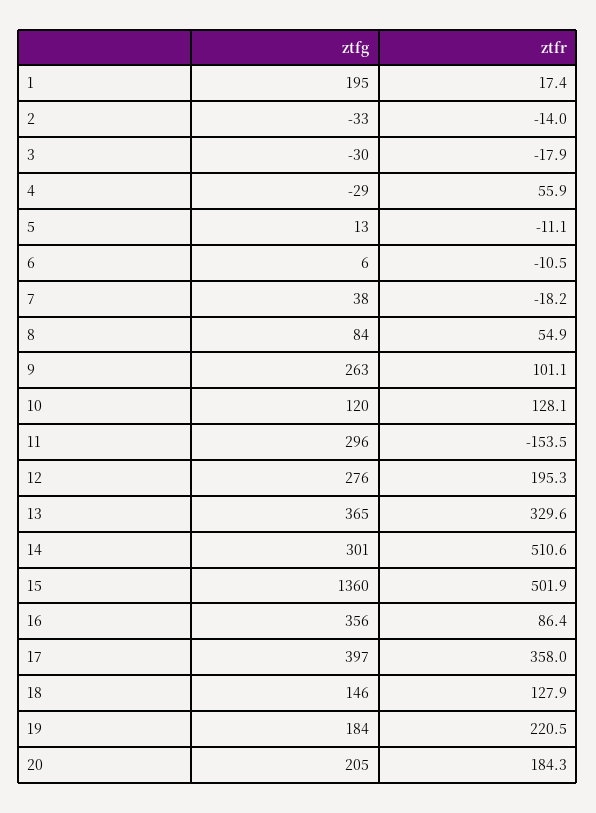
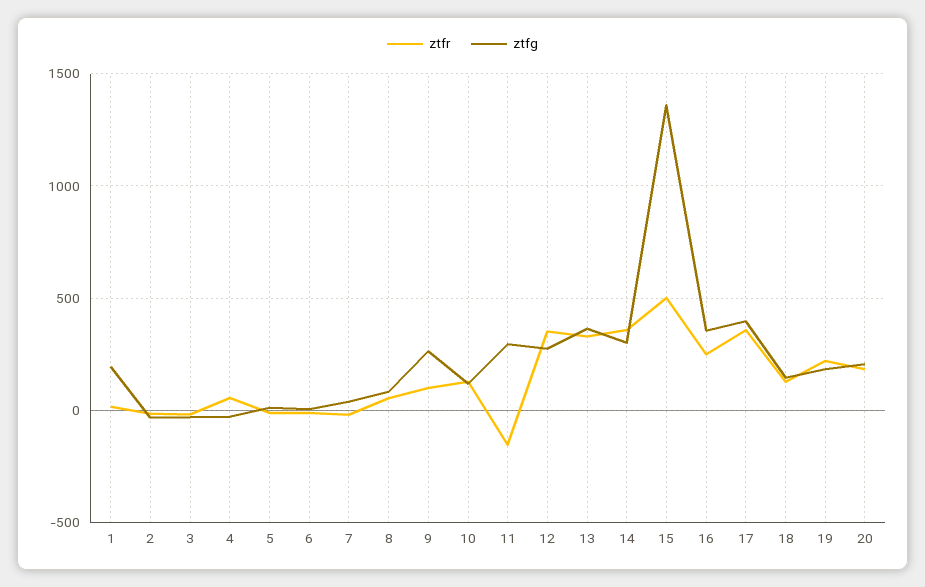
ztfr, 12: 195.3 -> 350
ztfr, 14: 510.6 -> 350
ztfr, 16: 86.4 -> 250

